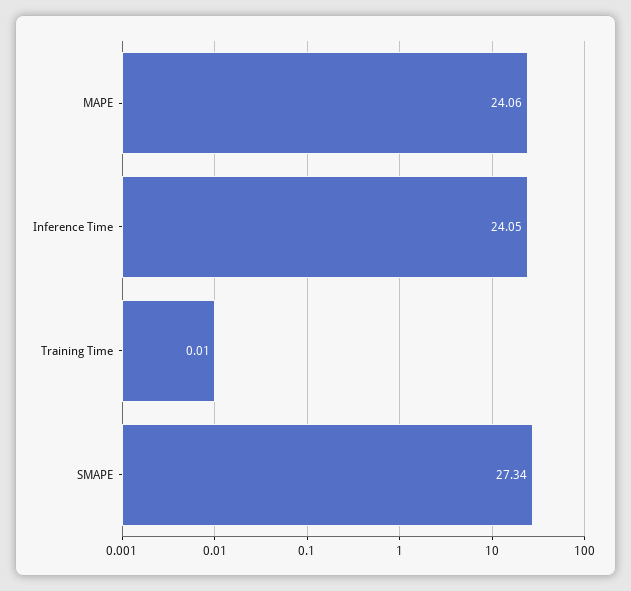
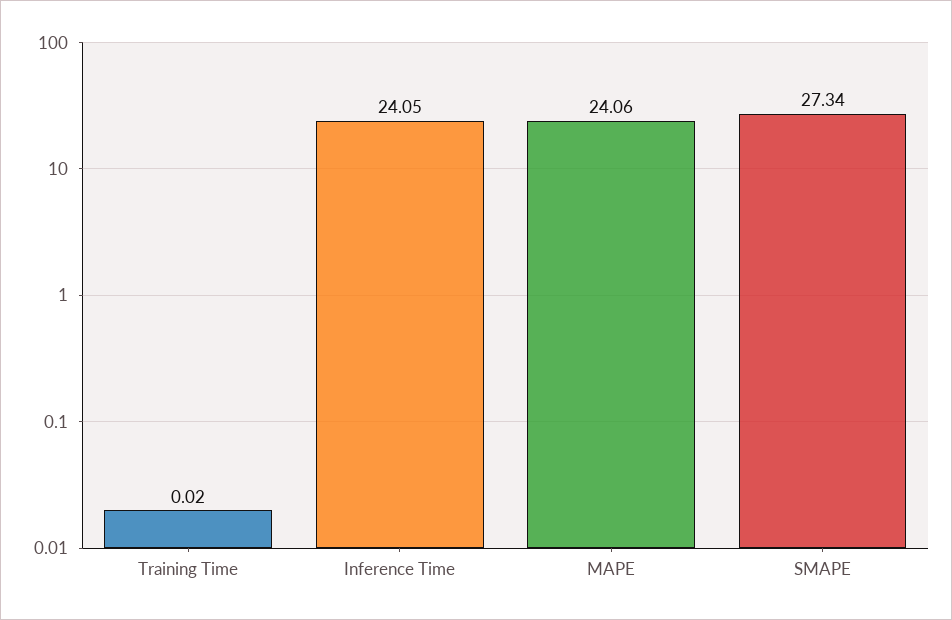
Training Time: 0.01 -> 0.02

